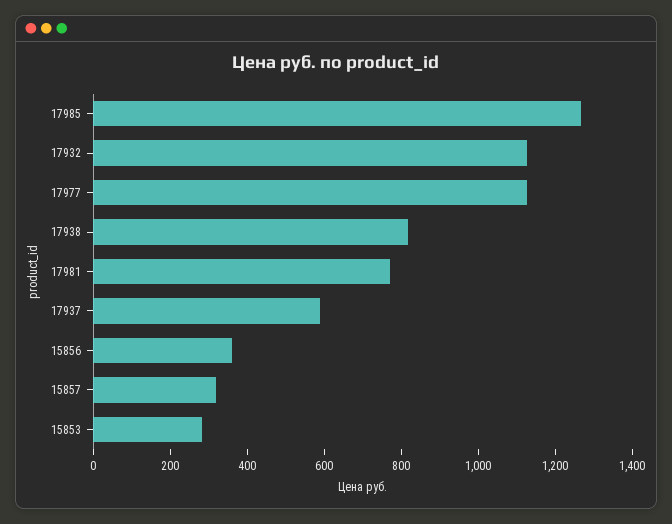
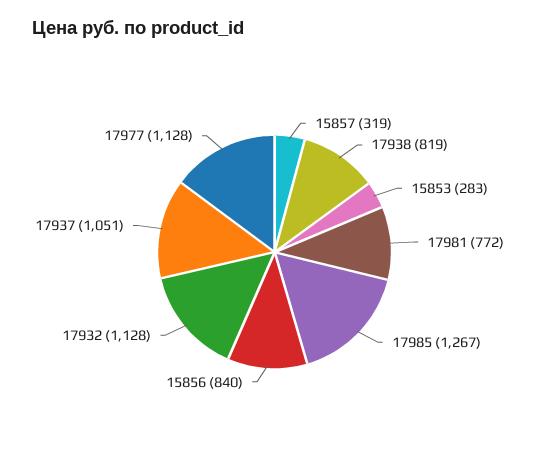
17937: 600 -> 1051
15856: 350 -> 840

